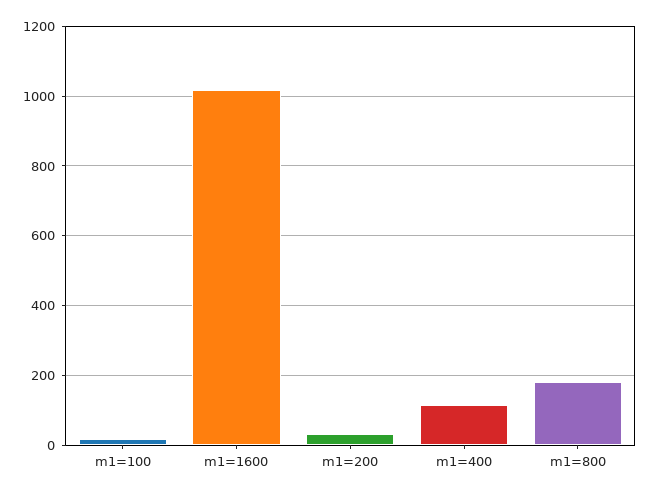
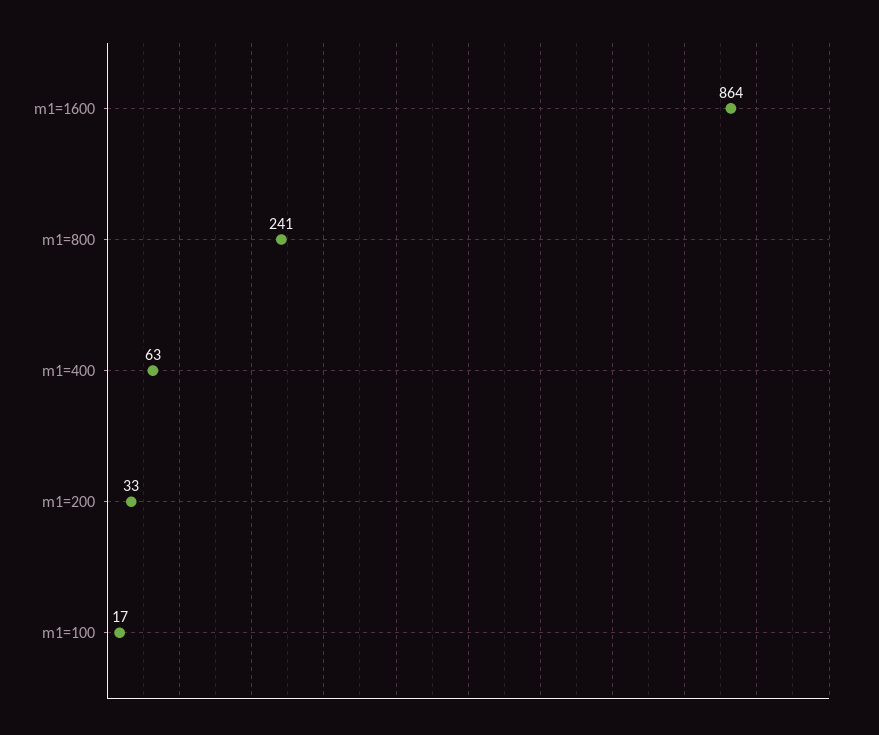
m1=1600: 1020 -> 864
m1=400: 120 -> 63
m1=800: 180 -> 241

